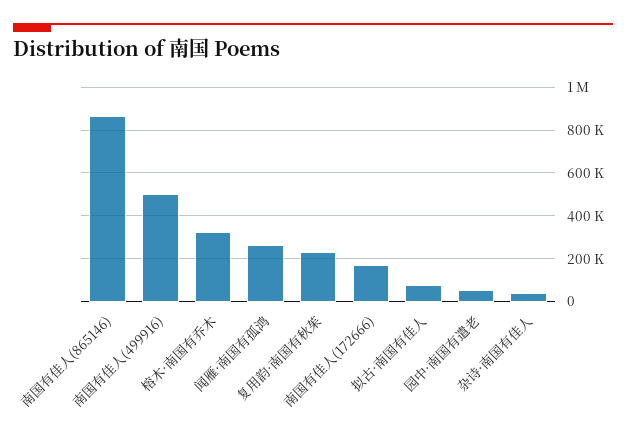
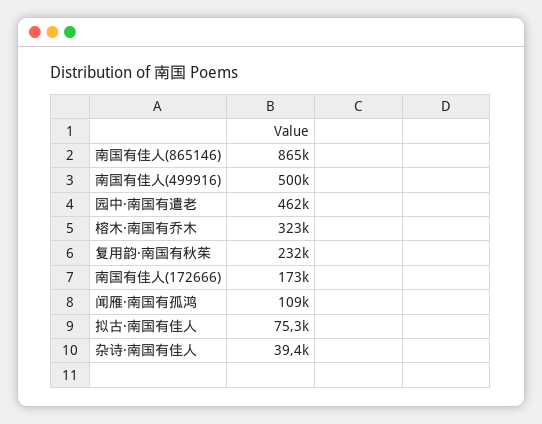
闻雁·南国有孤鸿: 250000 -> 109000
园中·南国有遣老: 50000 -> 462000

